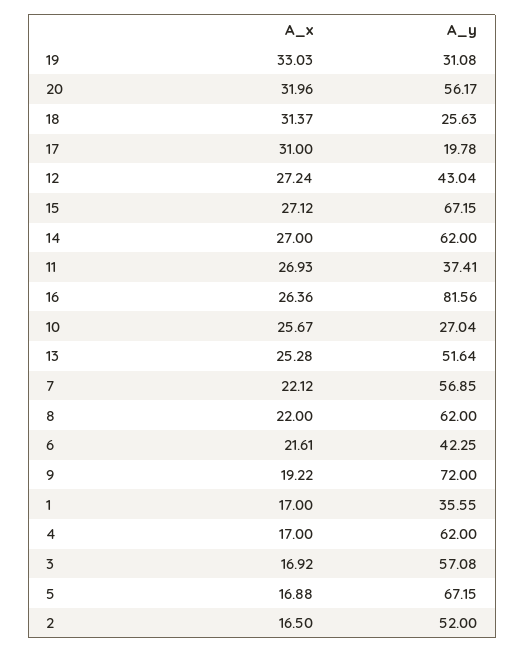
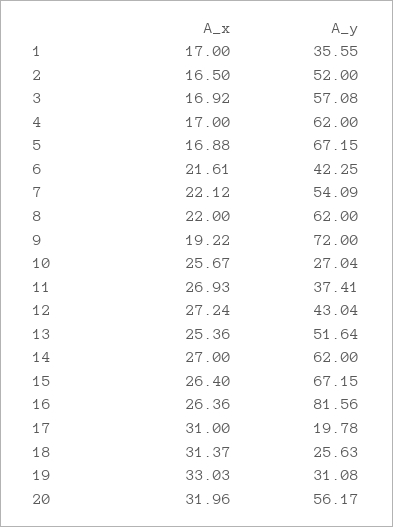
A_x, 15: 27.12 -> 26.4
A_x, 13: 25.28 -> 25.36
A_y, 7: 56.85 -> 54.09

